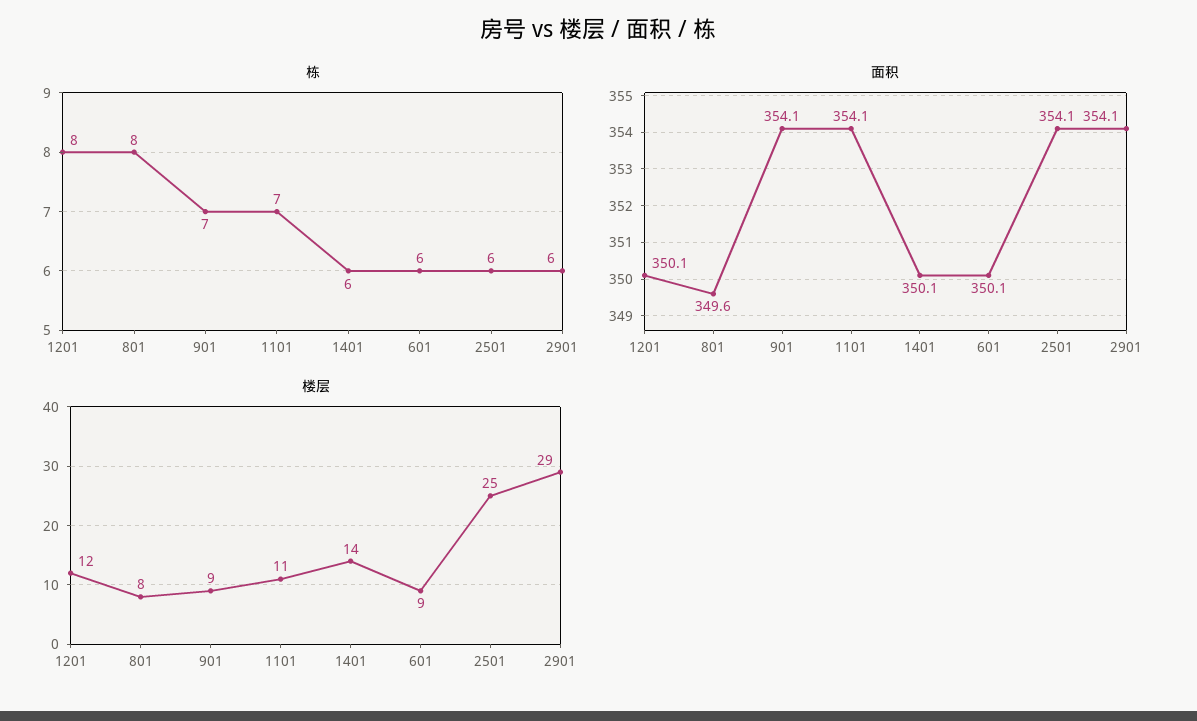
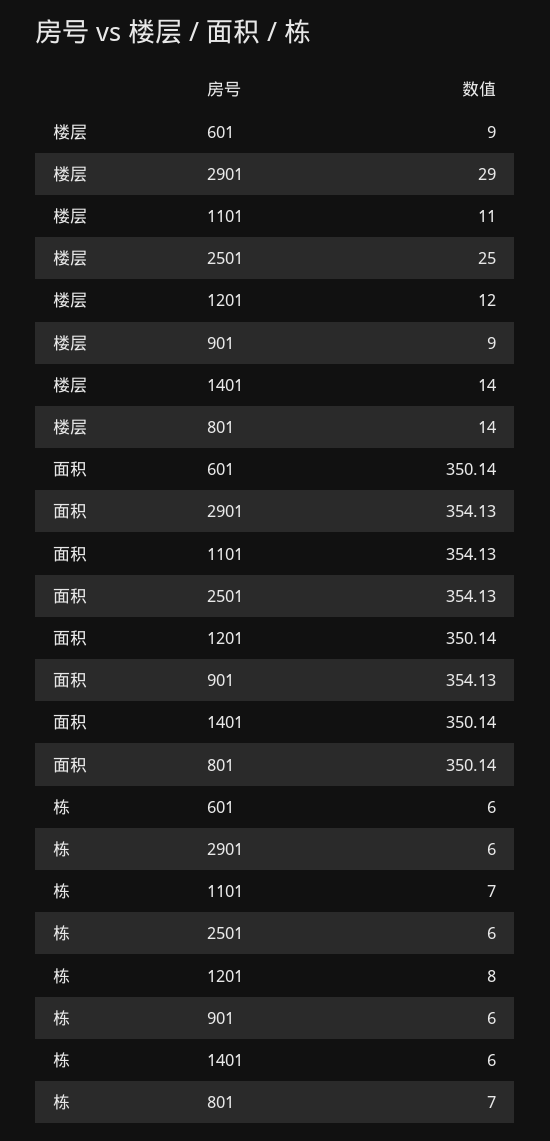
栋, 801: 8 -> 7
栋, 901: 7 -> 6
面积, 801: 349.6 -> 350.14
楼层, 801: 8 -> 14

